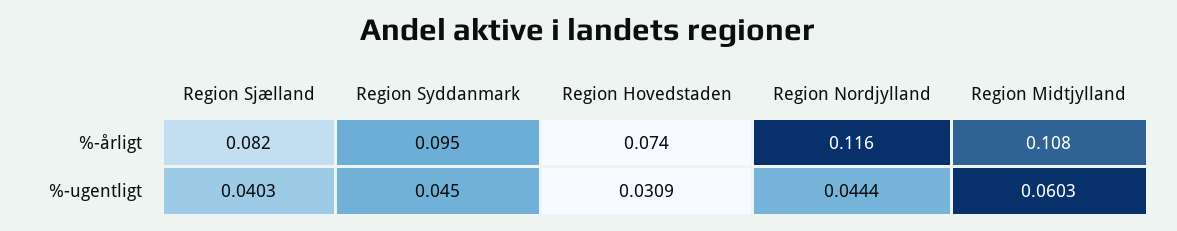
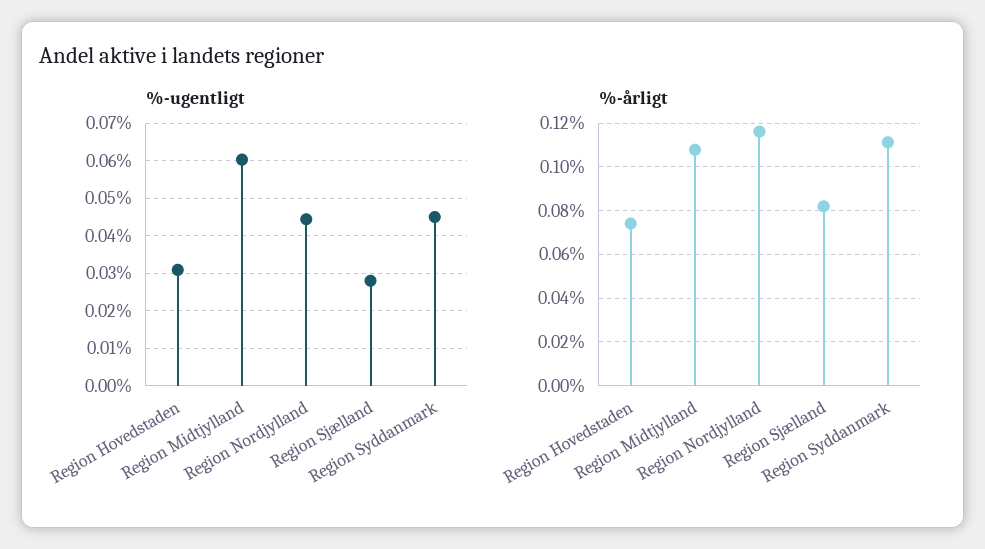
%-årligt, Region Syddanmark: 0.095 -> 0.11
%-ugentligt, Region Sjælland: 0.0403 -> 0.028

